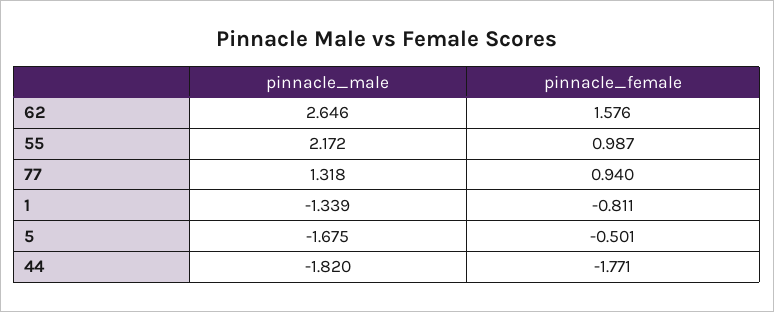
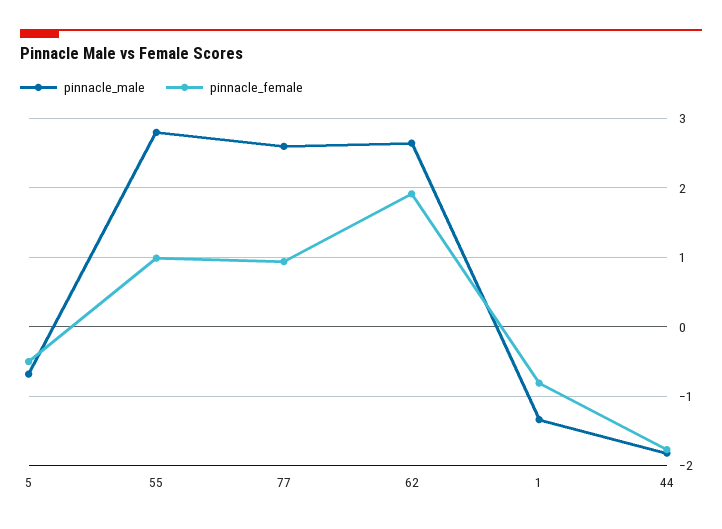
pinnacle_female, 62: 1.576 -> 1.9
pinnacle_male, 55: 2.172 -> 2.8
pinnacle_male, 77: 1.318 -> 2.6
pinnacle_male, 5: -1.675 -> -0.7

